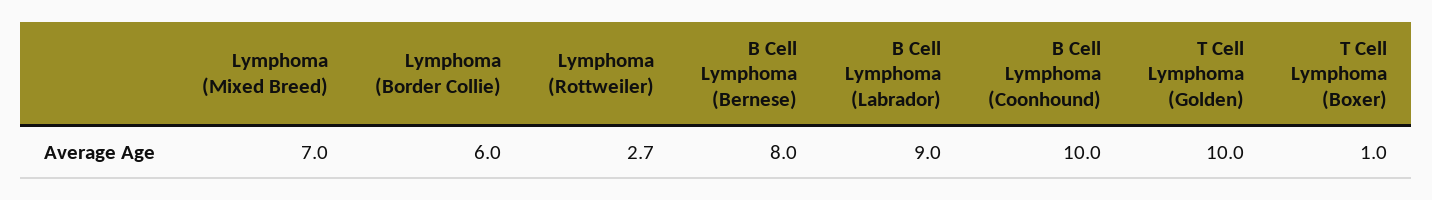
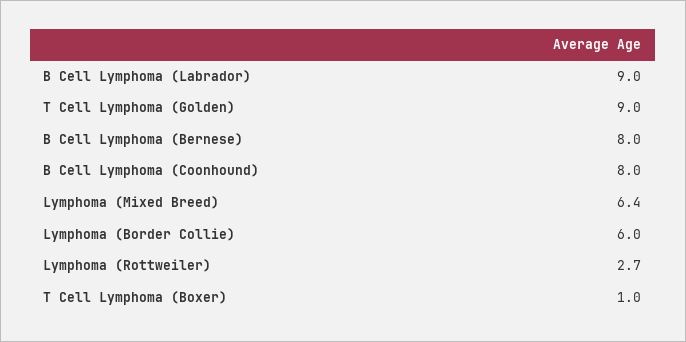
Lymphoma (Mixed Breed): 7 -> 6.4
B Cell Lymphoma (Coonhound): 10 -> 8
T Cell Lymphoma (Golden): 10 -> 9

